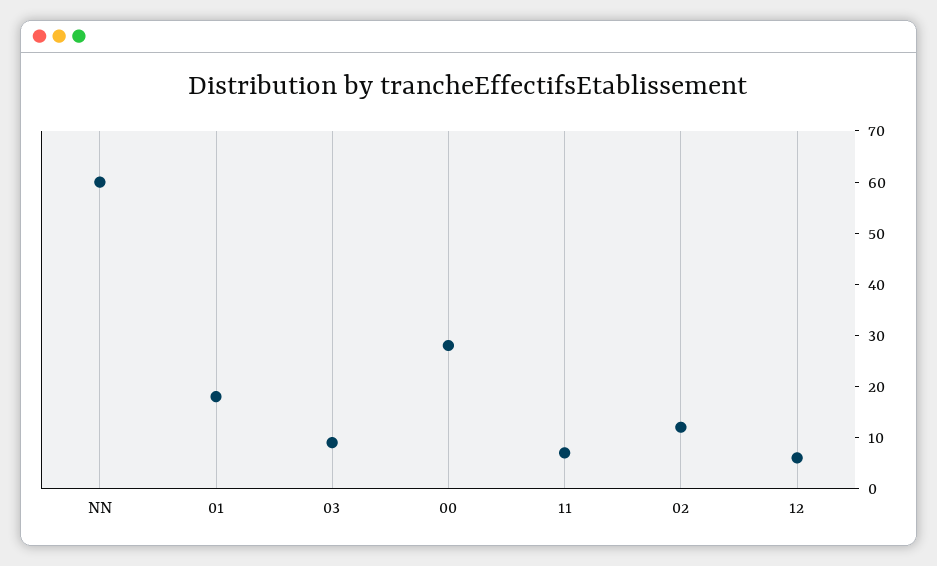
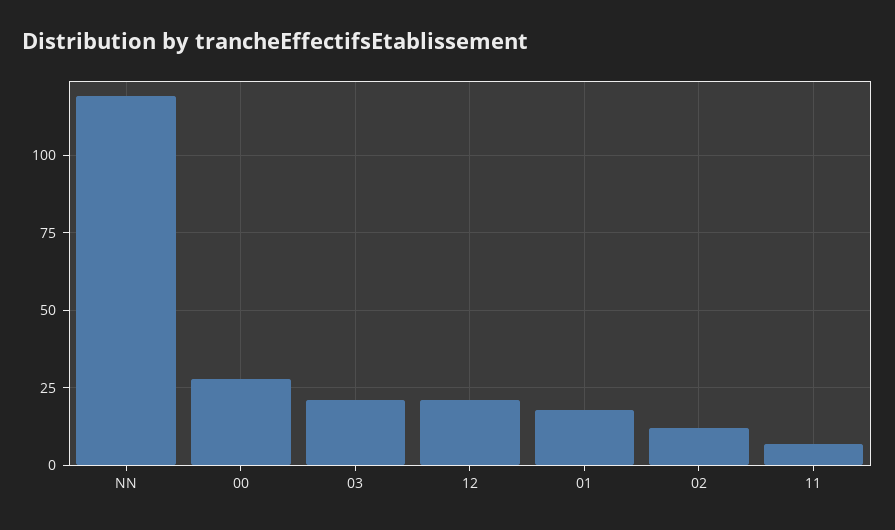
NN: 60 -> 120
03: 10 -> 20
12: 5 -> 20

